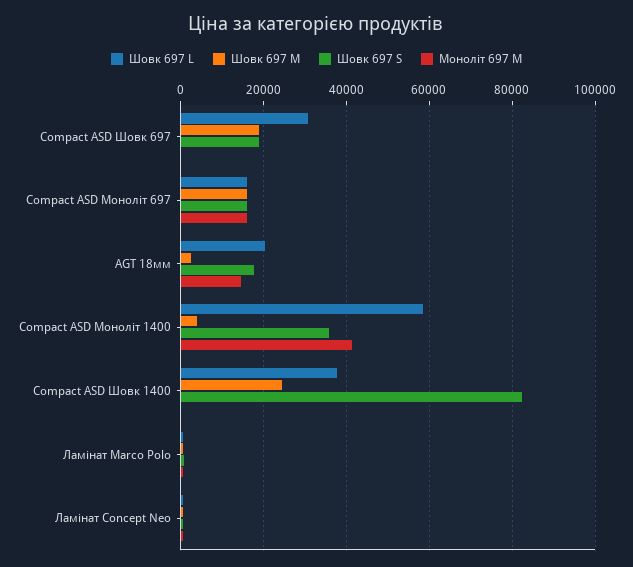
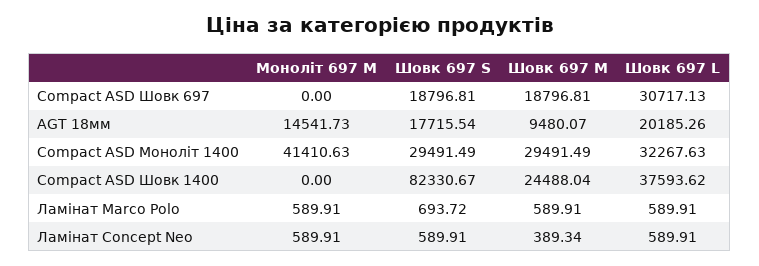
Шовк 697 L, Compact ASD Моноліт 697: 16000 -> none
Шовк 697 M, Compact ASD Моноліт 697: 16000 -> none
Шовк 697 S, Compact ASD Моноліт 697: 16000 -> none
Моноліт 697 M, Compact ASD Моноліт 697: 16000 -> none
Шовк 697 M, AGT 18мм: 2000 -> 9480.07
Шовк 697 L, Compact ASD Моноліт 1400: 58000 -> 32267.63
Шовк 697 M, Compact ASD Моноліт 1400: 4000 -> 29491.49
Шовк 697 S, Compact ASD Моноліт 1400: 36000 -> 29491.49

